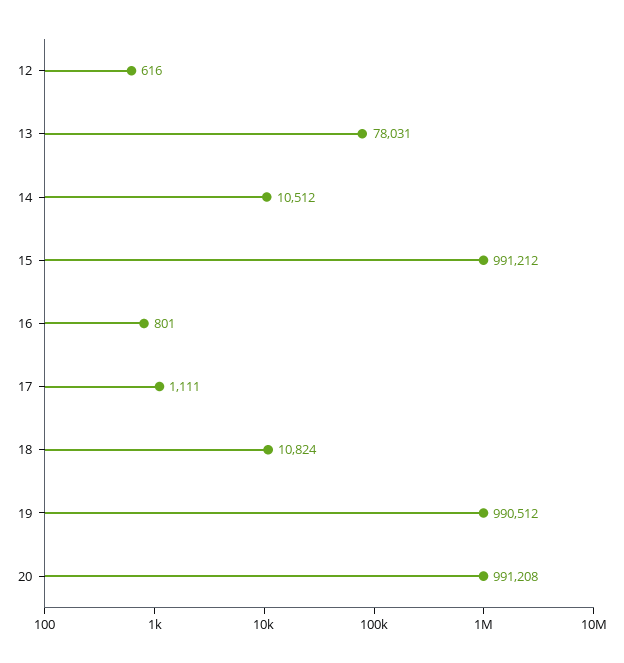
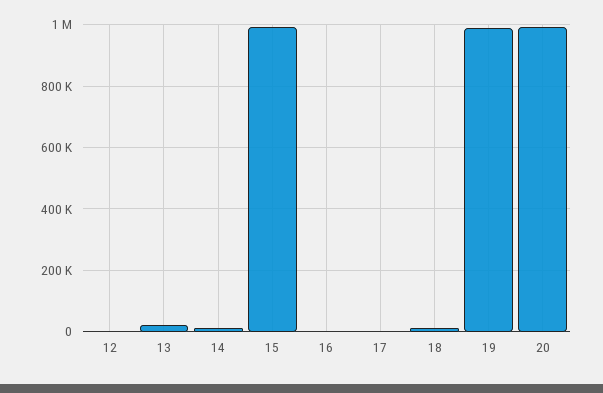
13: 78031 -> 20000

